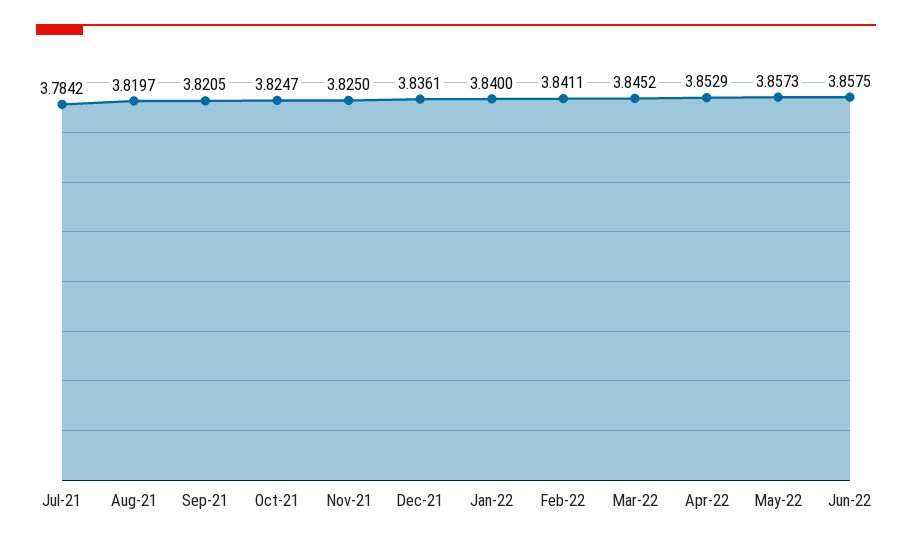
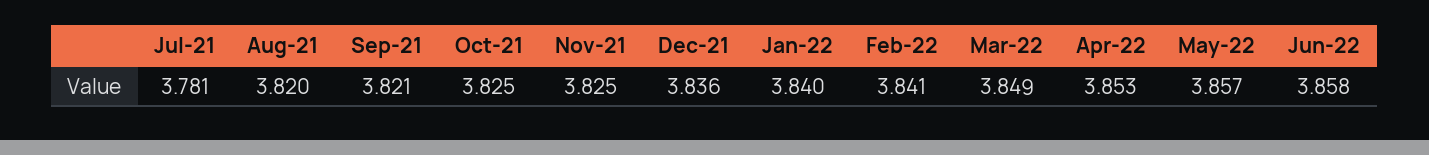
Jul-21: 3.7842 -> 3.781
Mar-22: 3.8452 -> 3.849

